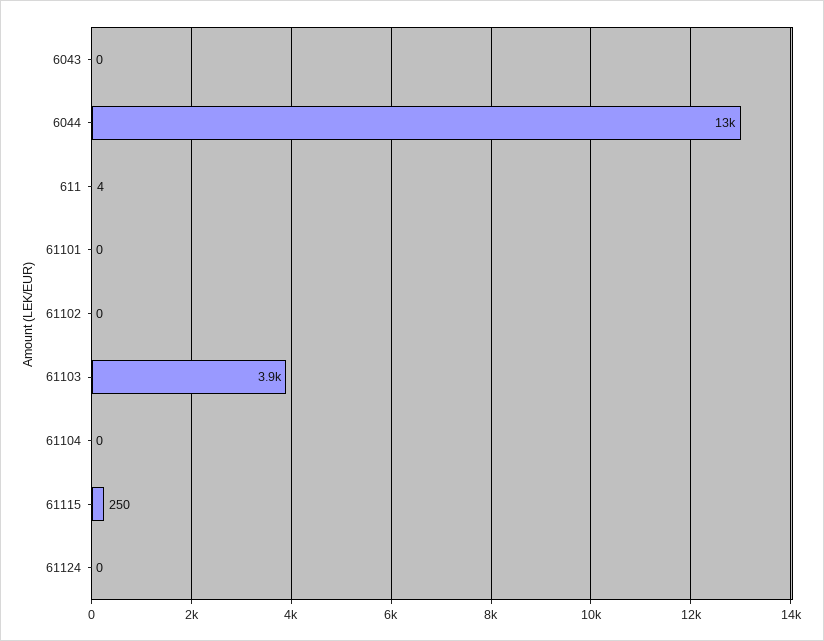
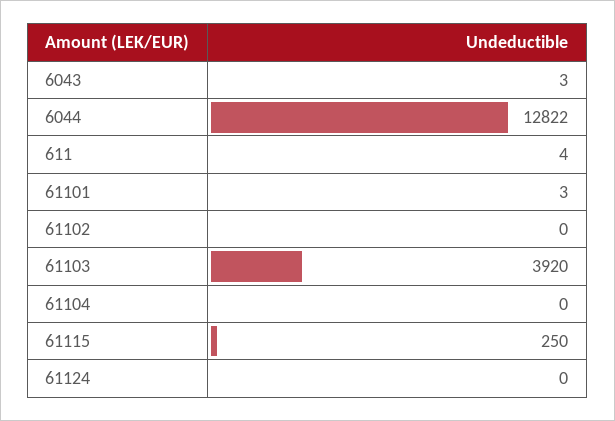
6043: 0 -> 3
61101: 0 -> 3

